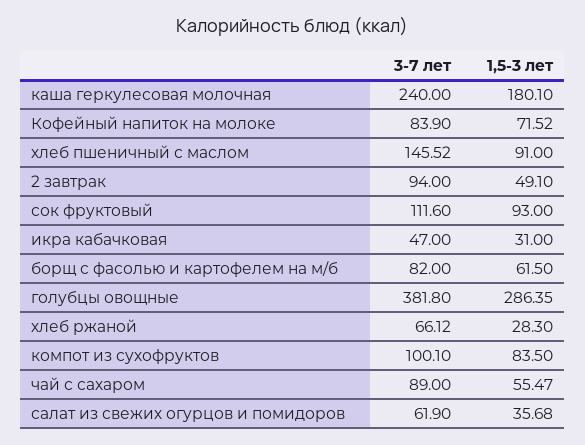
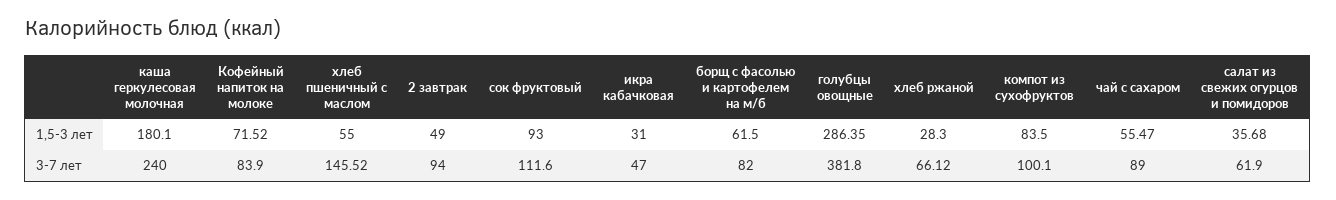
1,5-3 лет, хлеб пшеничный с маслом: 91 -> 55
1,5-3 лет, 2 завтрак: 49.1 -> 49

